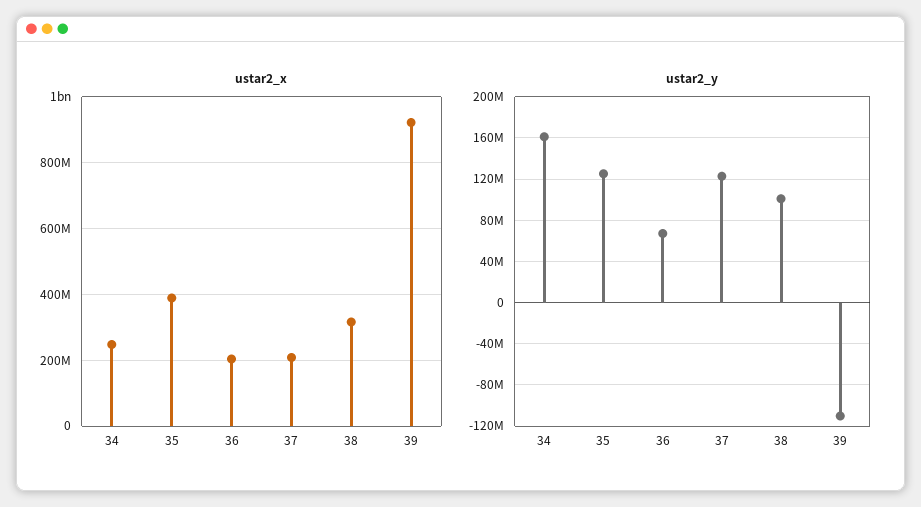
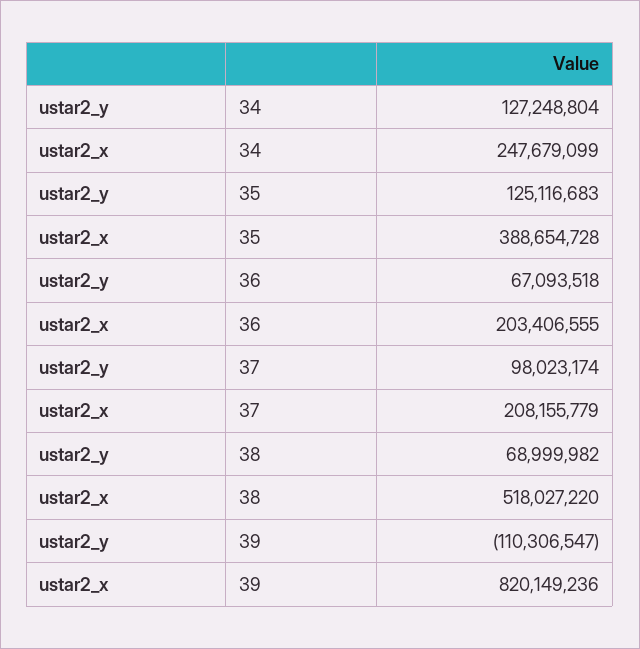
ustar2_x, 38: 320000000 -> 518027220
ustar2_x, 39: 920000000 -> 820149236
ustar2_y, 34: 160000000 -> 127248804
ustar2_y, 37: 120000000 -> 98023174
ustar2_y, 38: 100000000 -> 68999982

